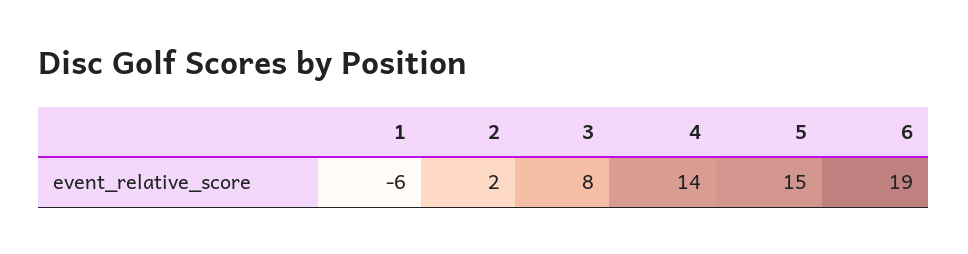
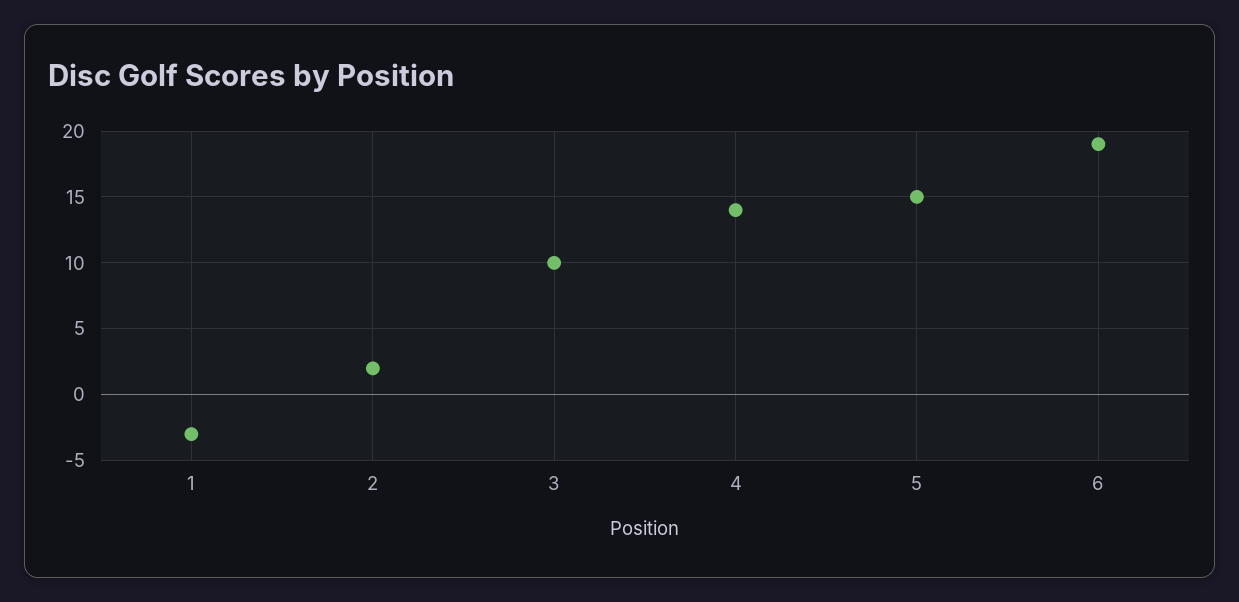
1: -6 -> -3
3: 8 -> 10

